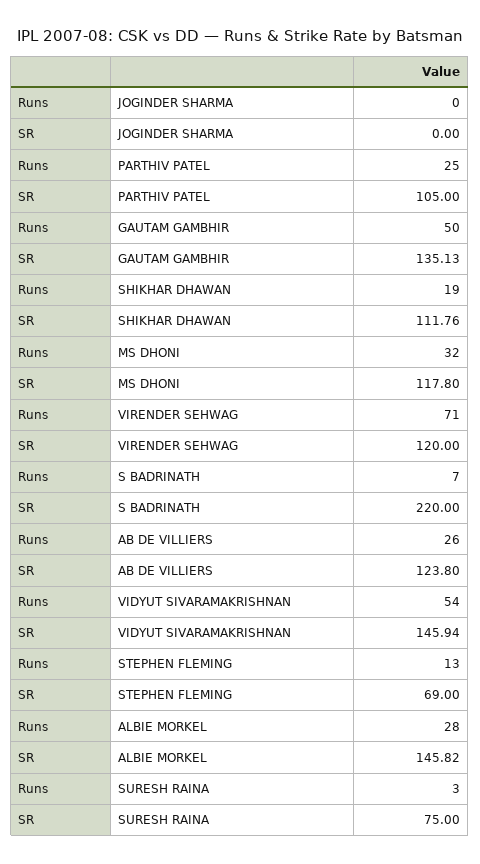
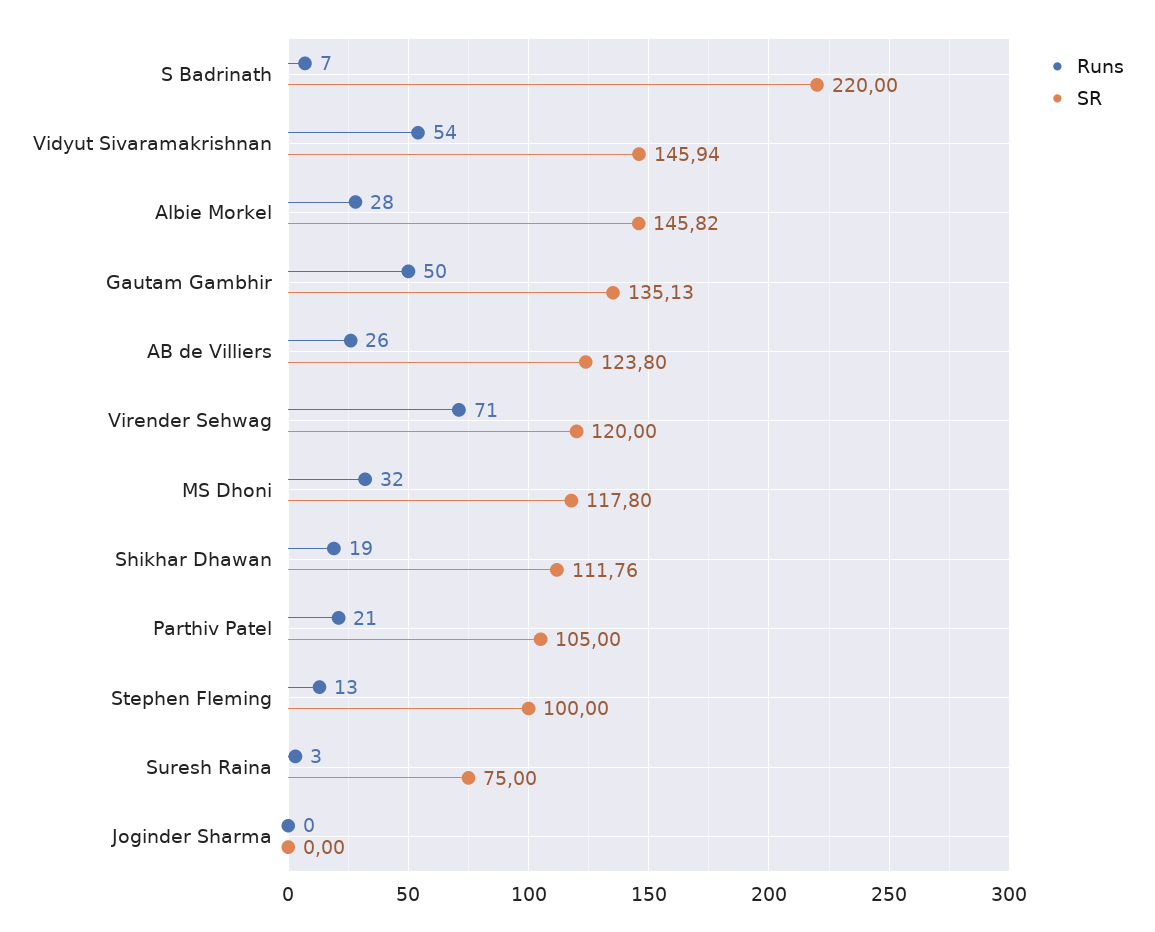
Runs, PARTHIV PATEL: 25 -> 21
SR, STEPHEN FLEMING: 69 -> 100

